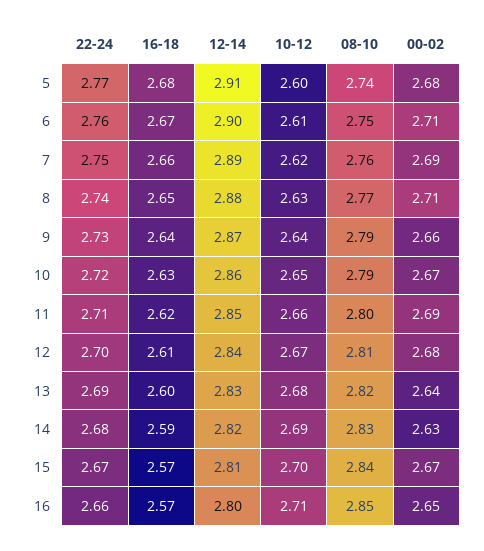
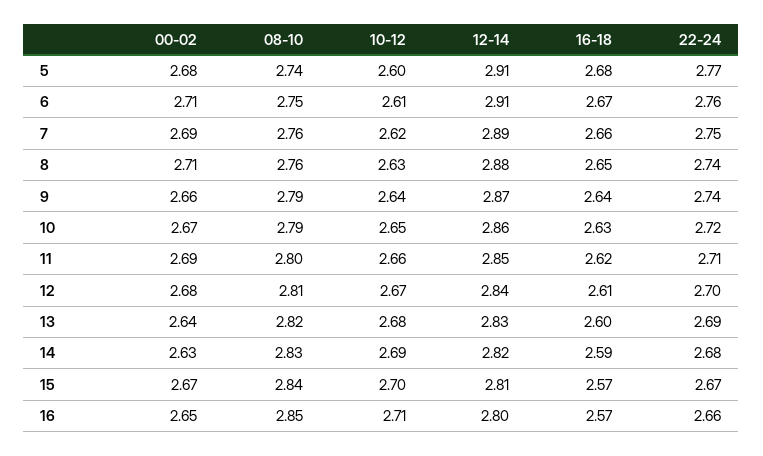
12-14, 6: 2.9 -> 2.91
08-10, 8: 2.77 -> 2.76
22-24, 9: 2.73 -> 2.74

